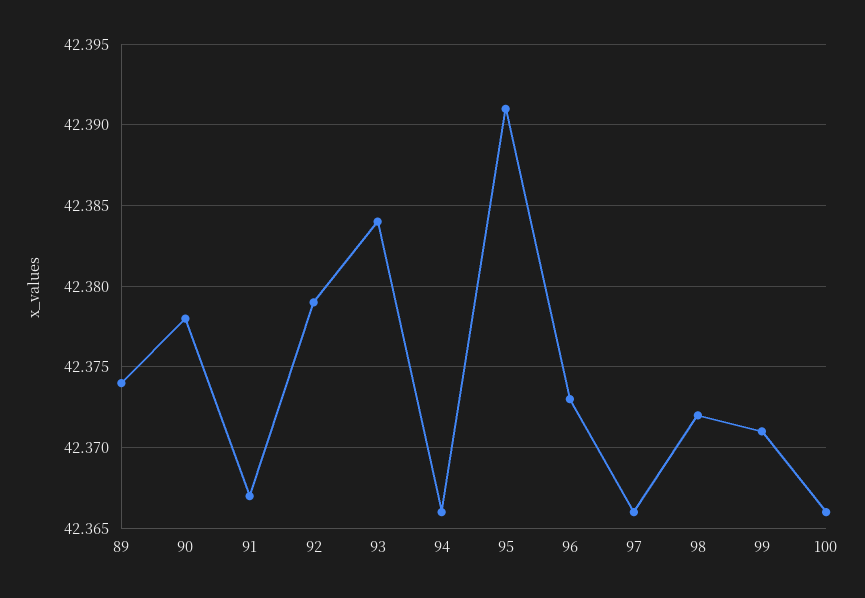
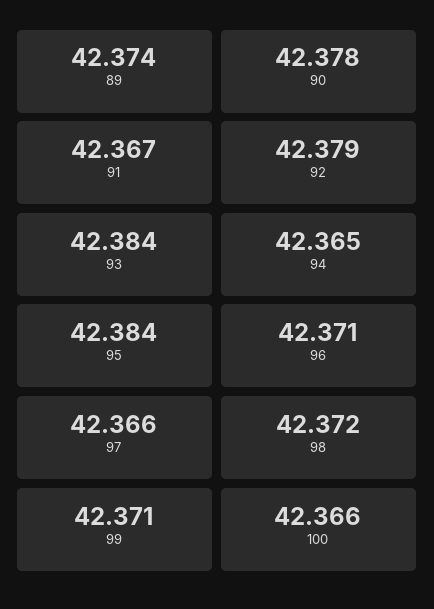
94: 42.366 -> 42.365
95: 42.391 -> 42.384
96: 42.373 -> 42.371

